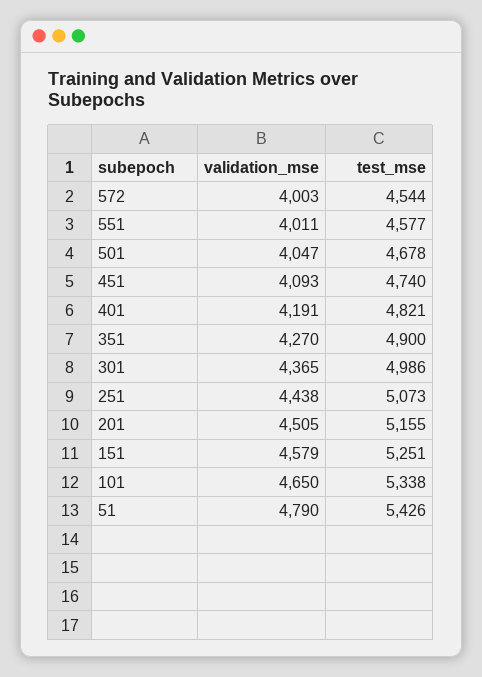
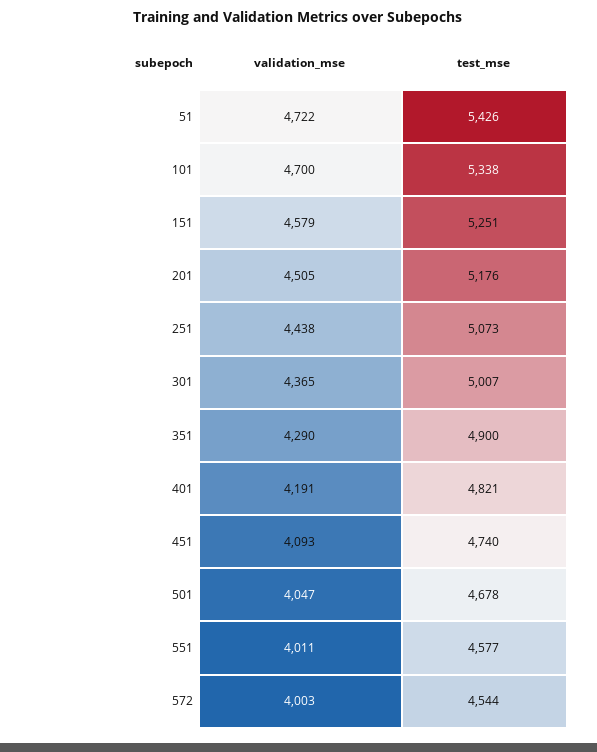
validation_mse, 351: 4270 -> 4290
test_mse, 301: 4986 -> 5007
test_mse, 201: 5155 -> 5176
validation_mse, 101: 4650 -> 4700
validation_mse, 51: 4790 -> 4722

